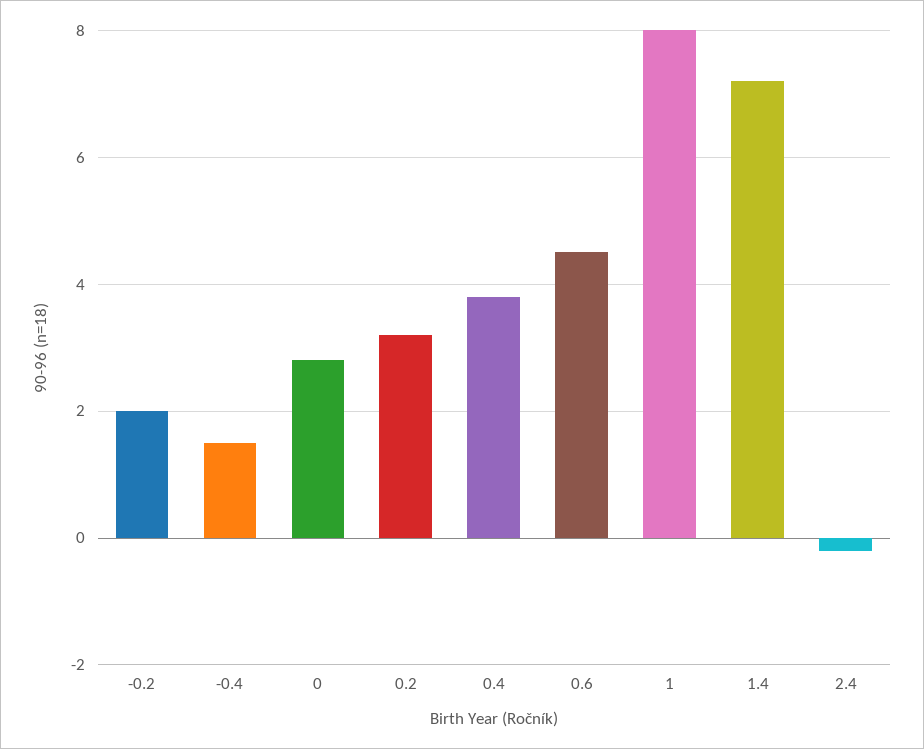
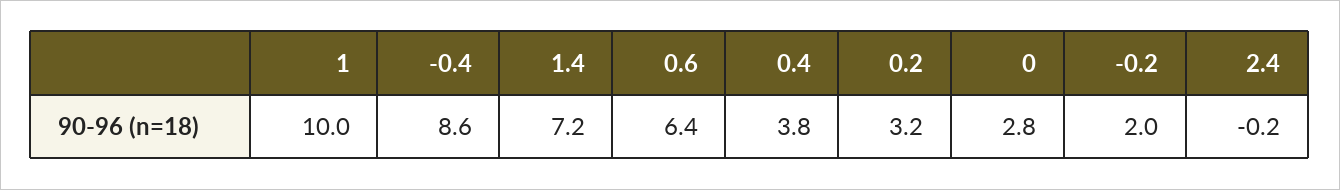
-0.4: 1.5 -> 8.6
0.6: 4.5 -> 6.4
1: 8 -> 10

